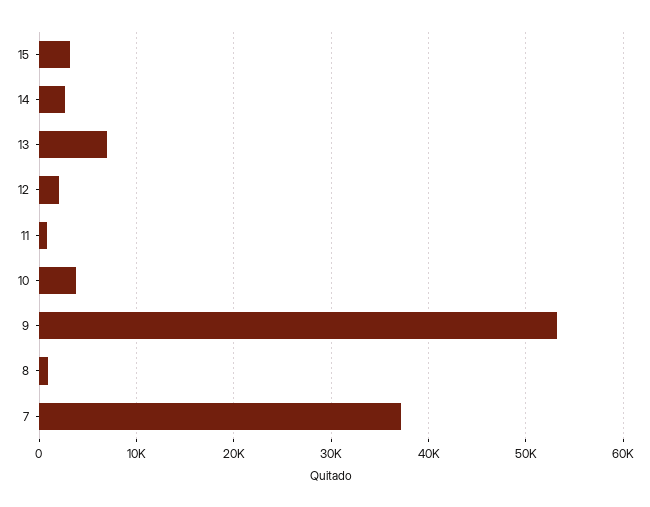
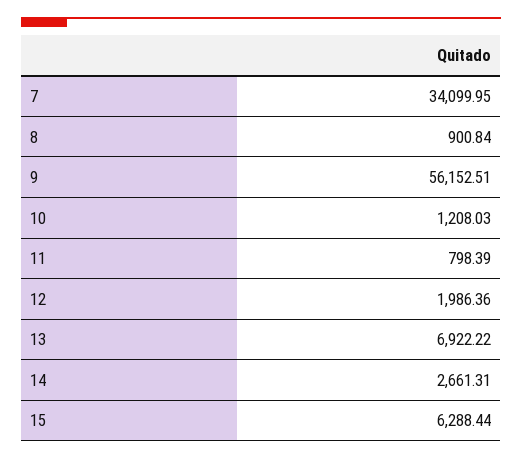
15: 3000 -> 6288.44
10: 4000 -> 1208.03
9: 53000 -> 56152.51
7: 37000 -> 34099.95

